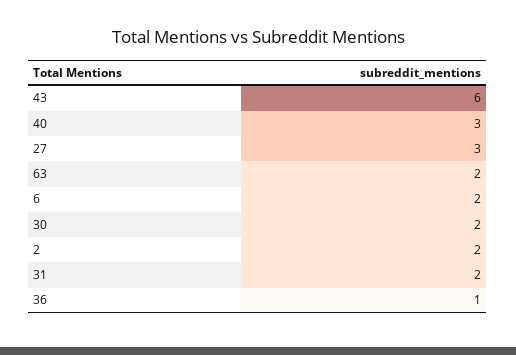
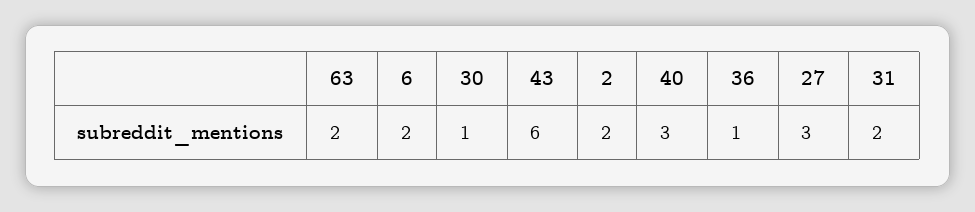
30: 2 -> 1

